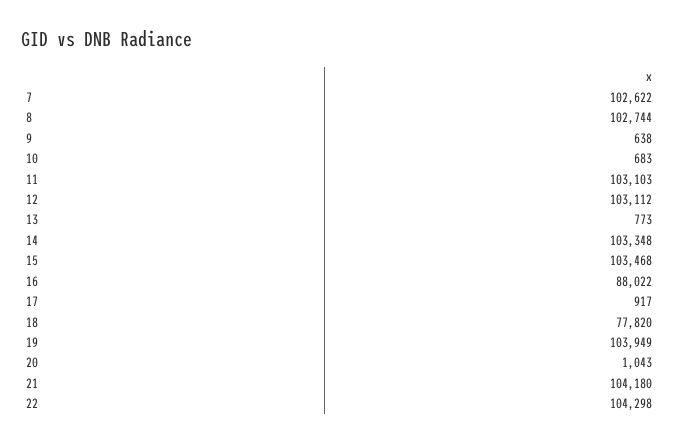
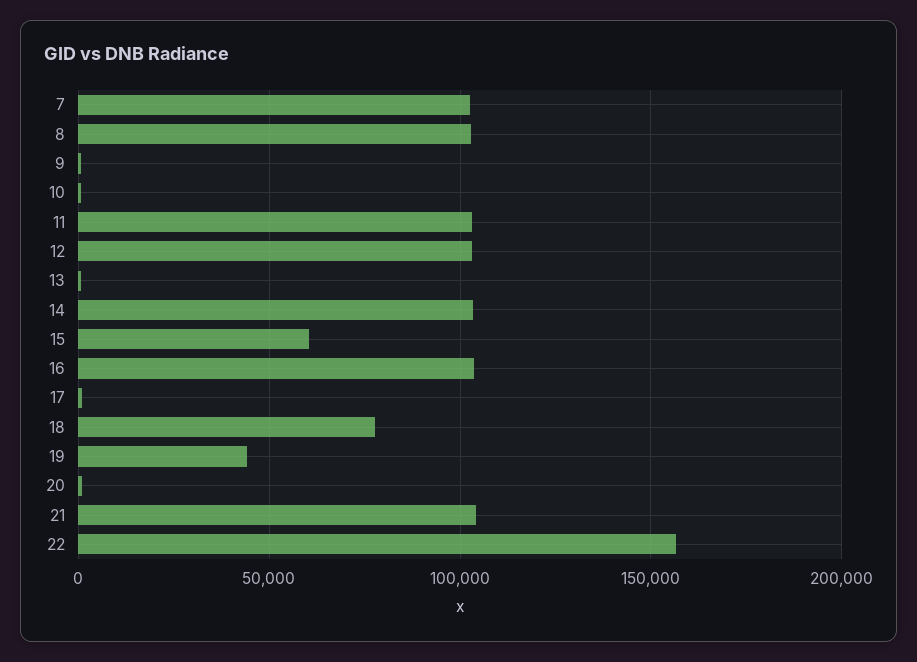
15: 103468 -> 60000
16: 88022 -> 105000
19: 103949 -> 45000
22: 104298 -> 155000

